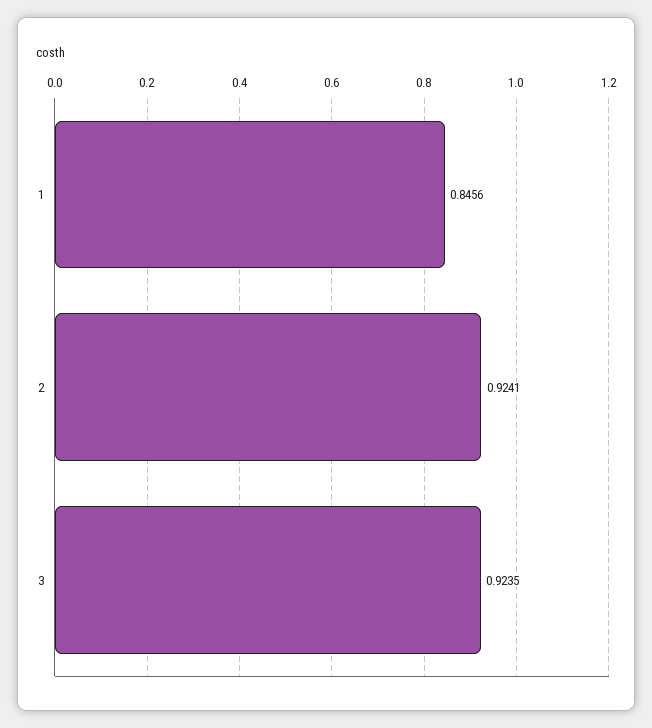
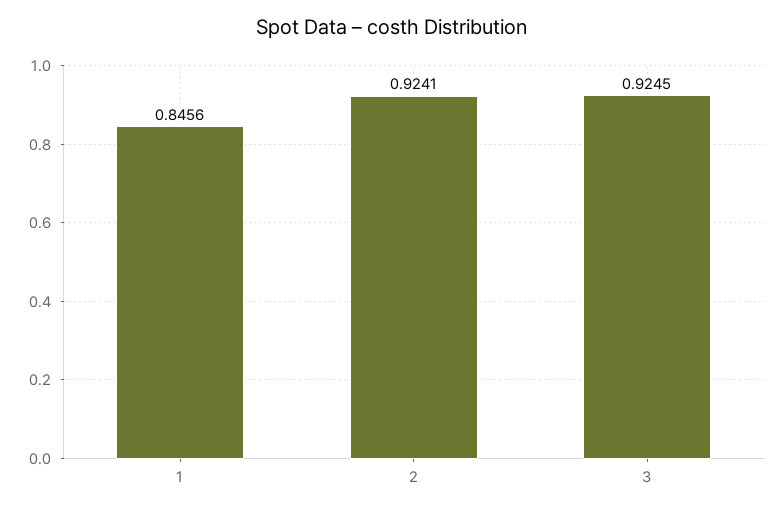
3: 0.9235 -> 0.9245

